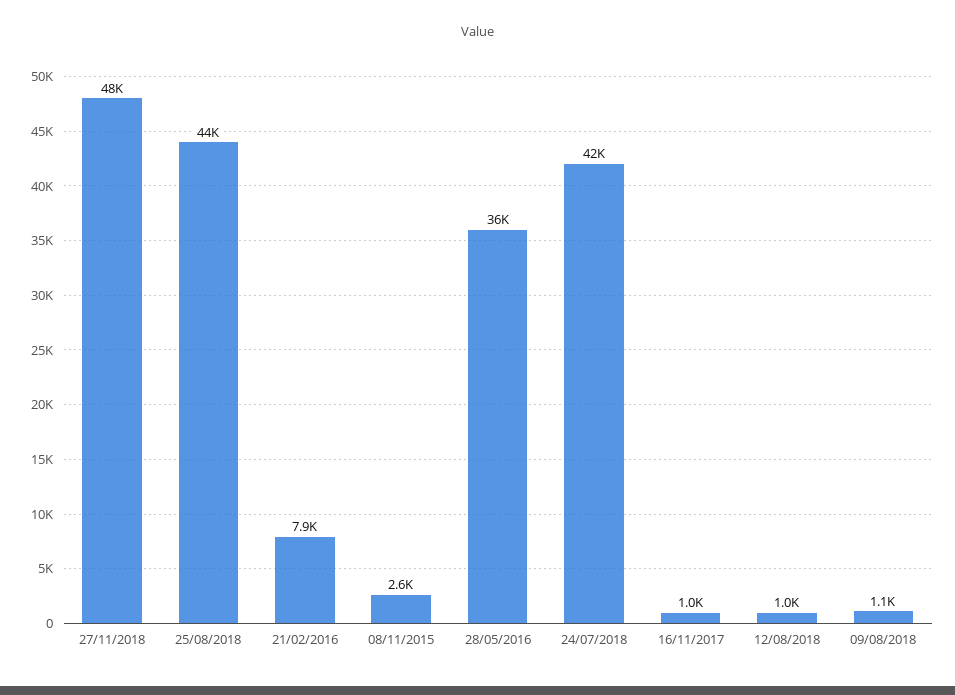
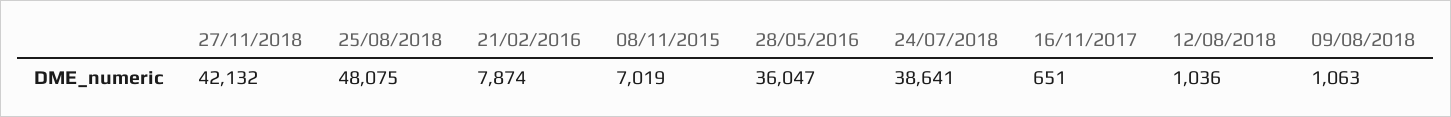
27/11/2018: 48000 -> 42132
25/08/2018: 44000 -> 48075
08/11/2015: 2600 -> 7019
24/07/2018: 42000 -> 38641
16/11/2017: 1000 -> 651

